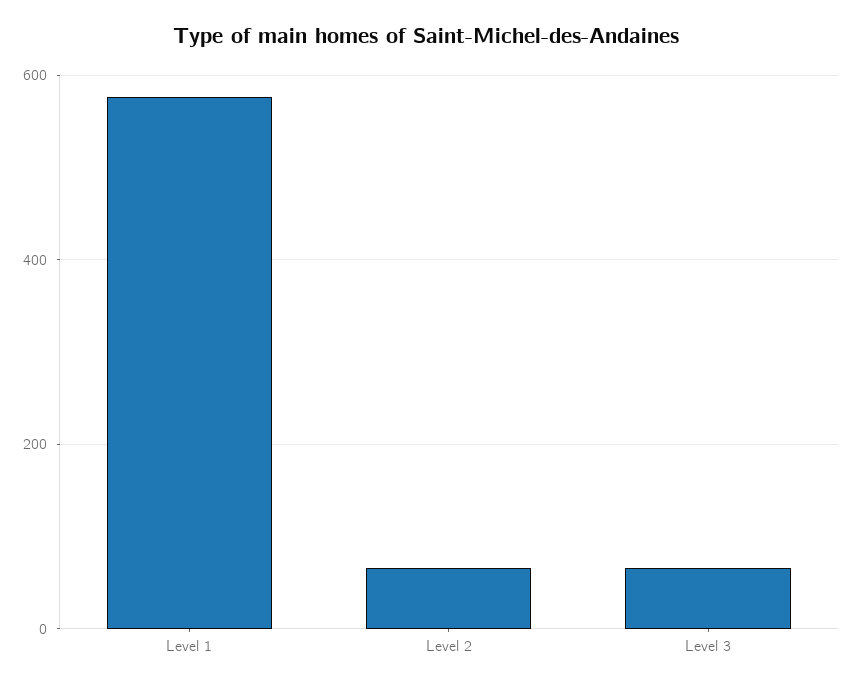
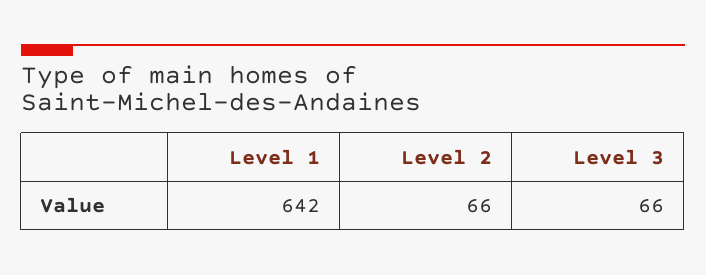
Level 1: 580 -> 642

